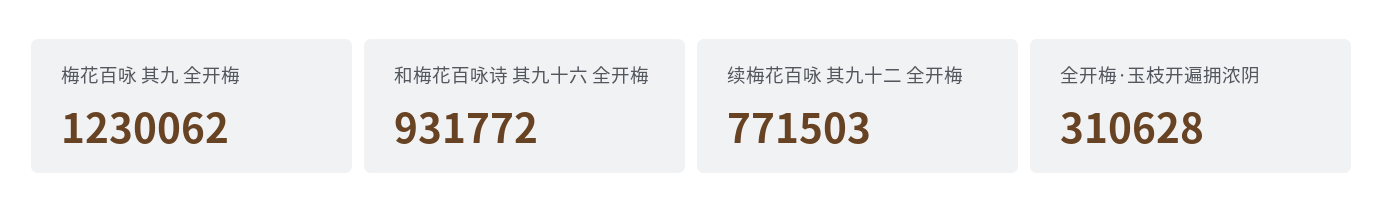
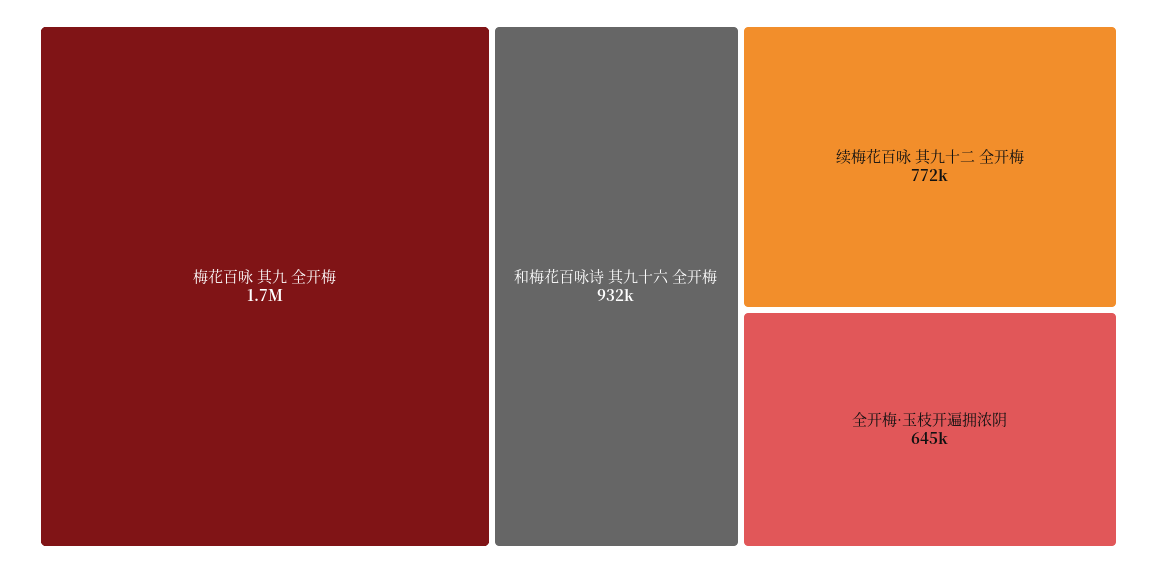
梅花百咏 其九 全开梅: 1230062 -> 1700000
全开梅·玉枝开遍拥浓阴: 310628 -> 645000

